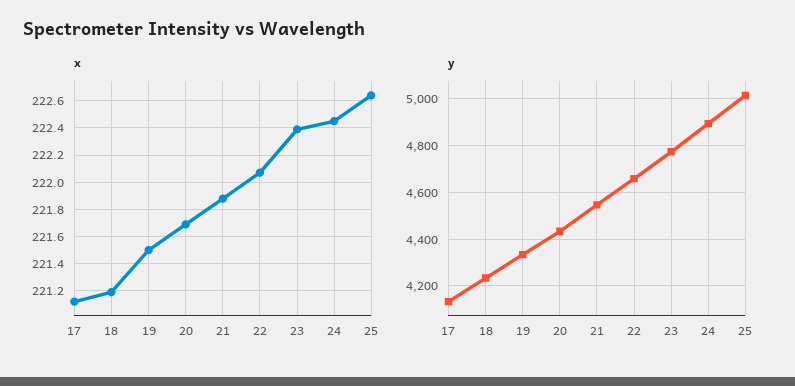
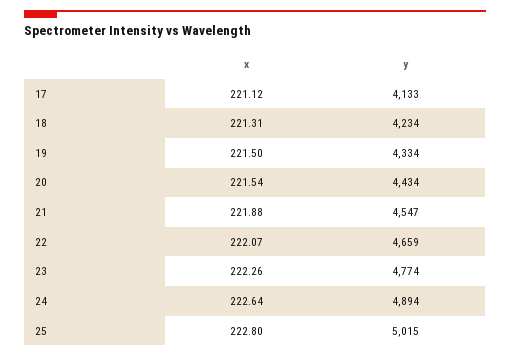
x, 18: 221.2 -> 221.31
x, 20: 221.7 -> 221.54
x, 23: 222.4 -> 222.26
x, 24: 222.45 -> 222.64
x, 25: 222.65 -> 222.8

